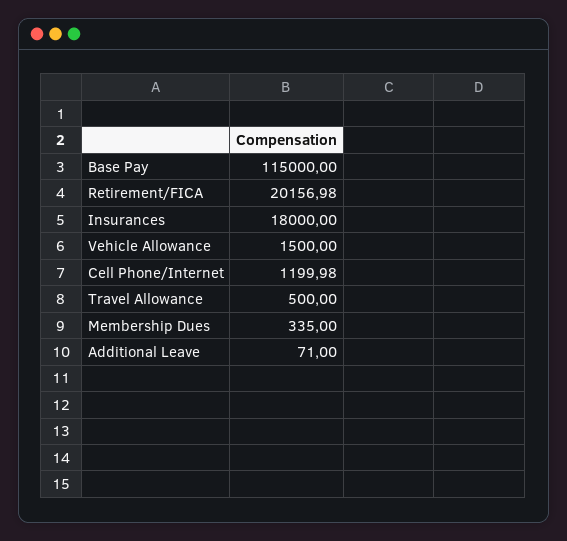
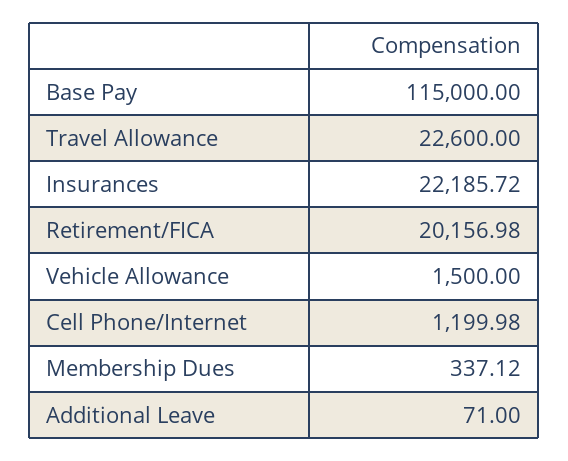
Insurances: 18000 -> 22185.72
Travel Allowance: 500 -> 22600
Membership Dues: 335 -> 337.12

